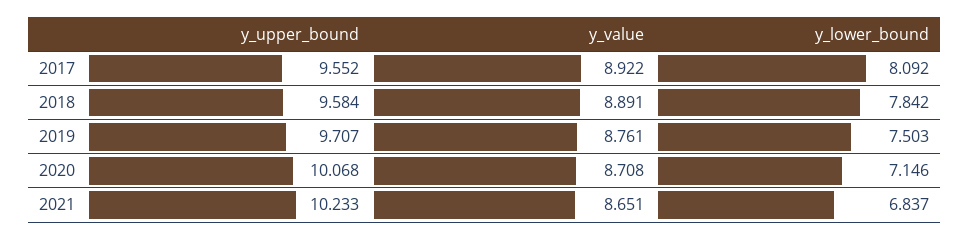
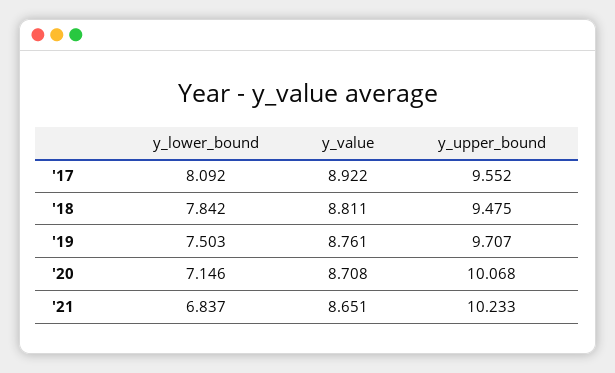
y_upper_bound, 2018: 9.584 -> 9.475
y_value, 2018: 8.891 -> 8.811

